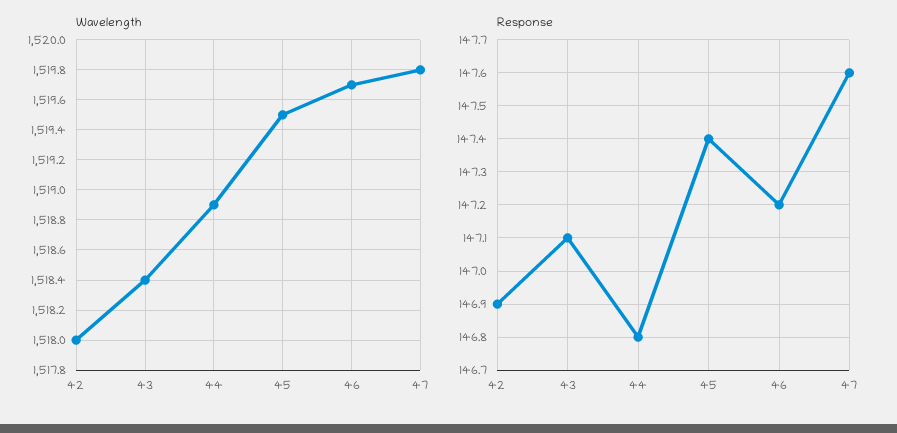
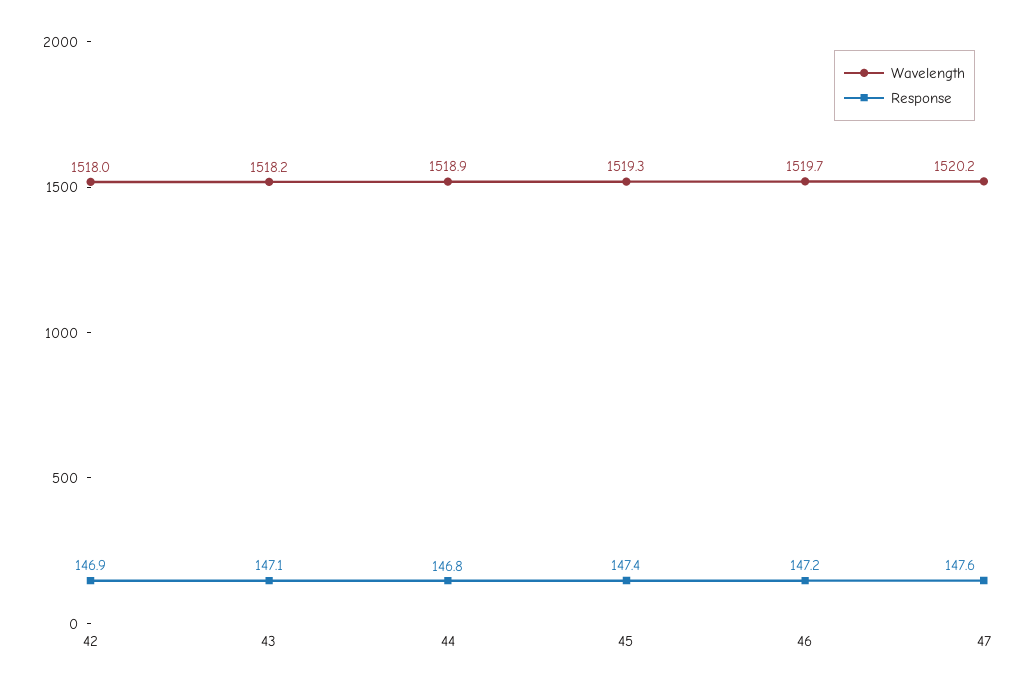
Wavelength, 43: 1518.4 -> 1518.2
Wavelength, 45: 1519.5 -> 1519.3
Wavelength, 47: 1519.8 -> 1520.2

